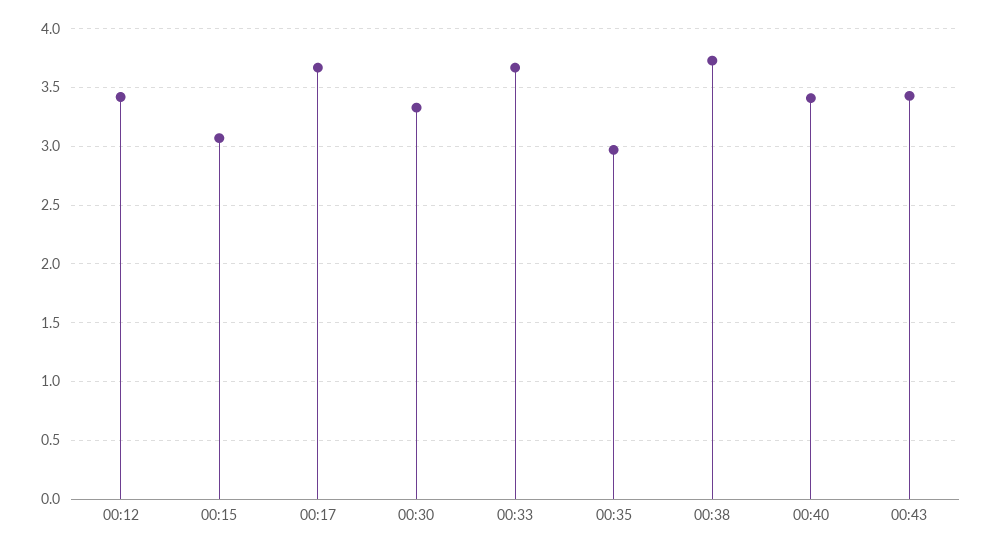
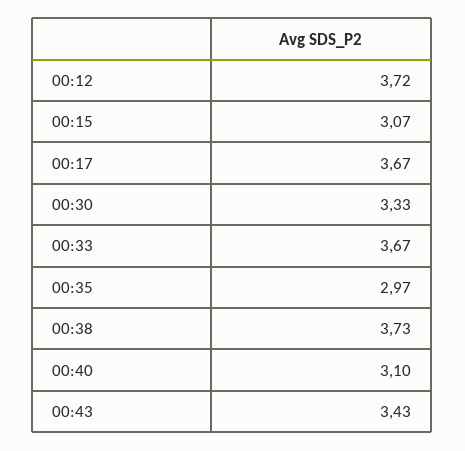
00:12: 3.4 -> 3.72
00:40: 3.4 -> 3.1

